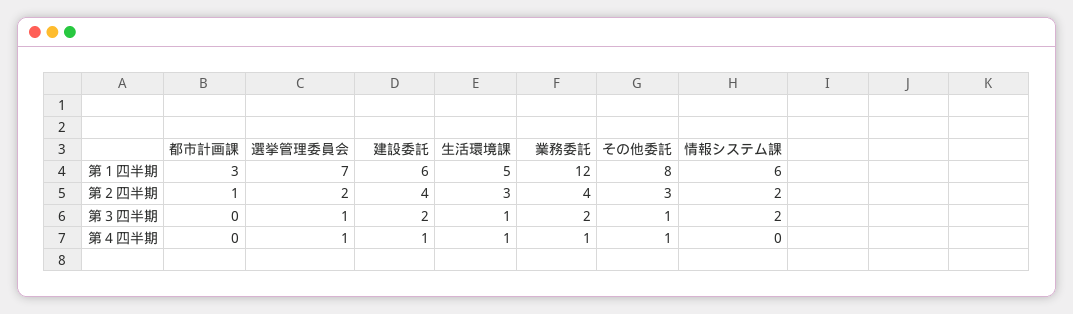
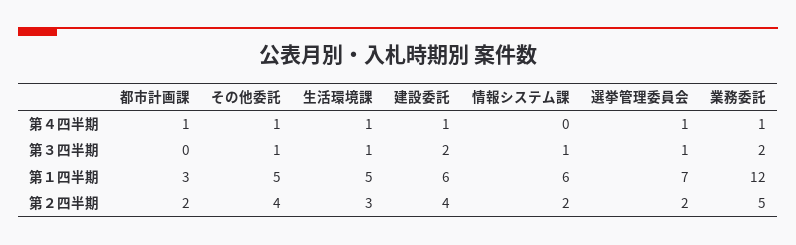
その他委託, 第１四半期: 8 -> 5
都市計画課, 第２四半期: 1 -> 2
業務委託, 第２四半期: 4 -> 5
その他委託, 第２四半期: 3 -> 4
情報システム課, 第３四半期: 2 -> 1
都市計画課, 第４四半期: 0 -> 1

